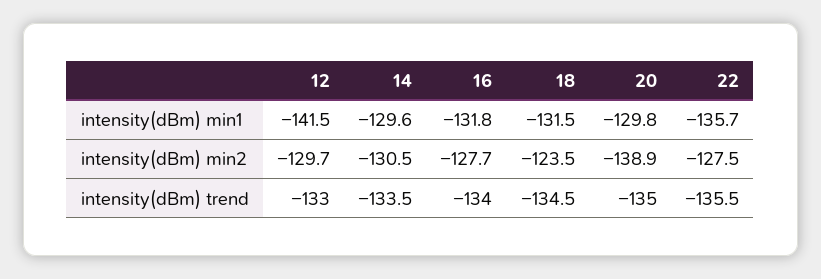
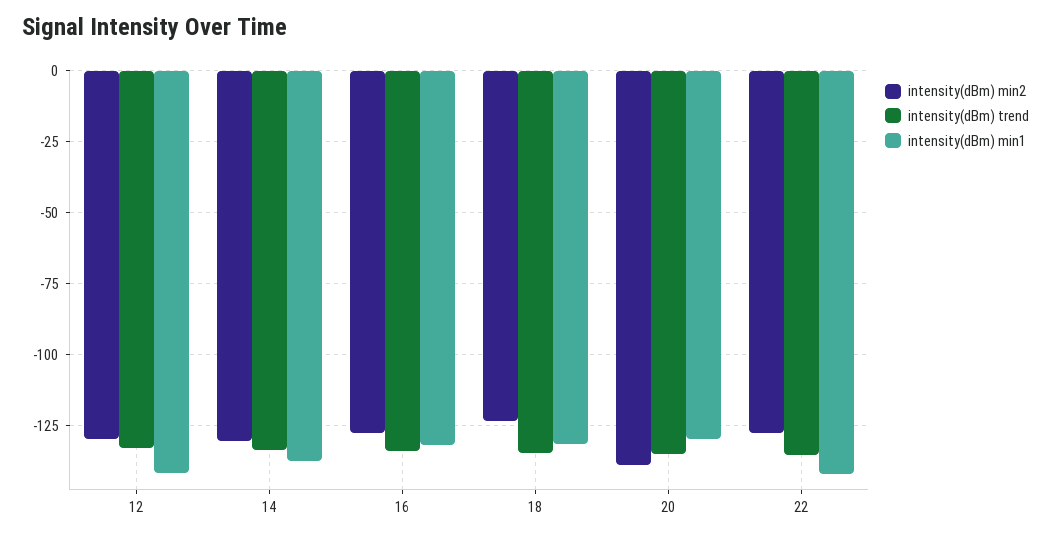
intensity(dBm) min1, 14: -129.6 -> -137.5
intensity(dBm) min1, 22: -135.7 -> -142.5

